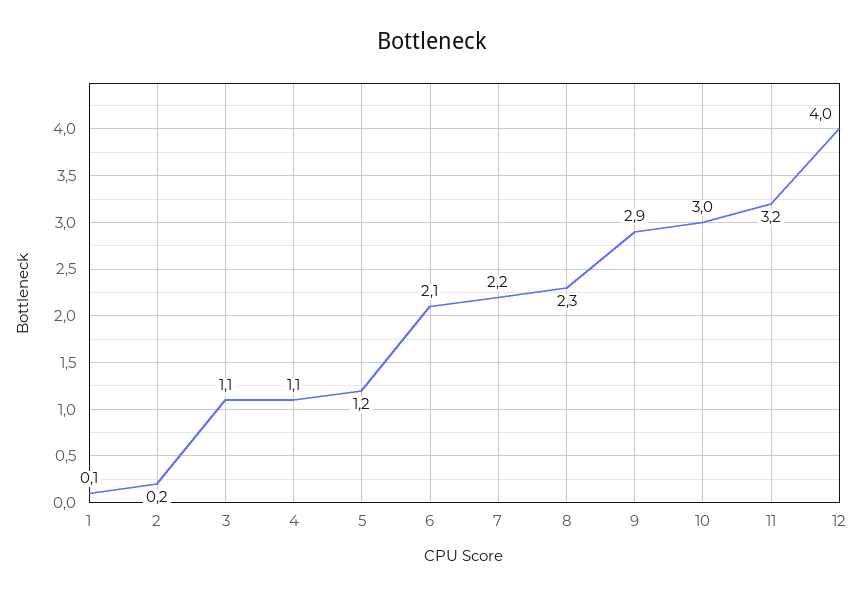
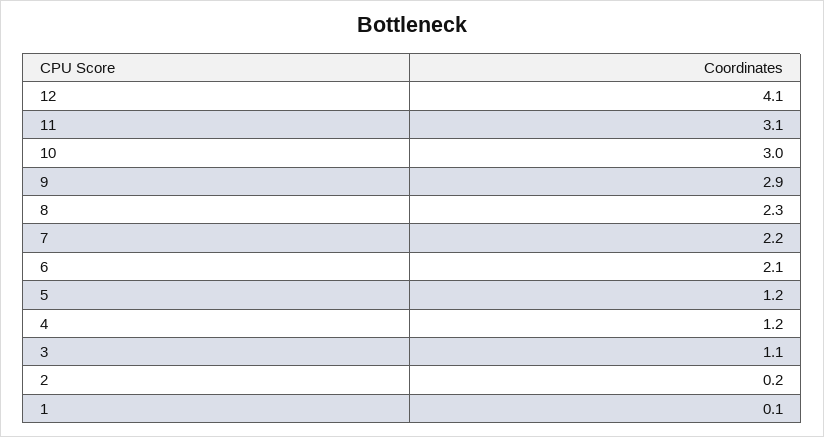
4: 1.1 -> 1.2
11: 3.2 -> 3.1
12: 4 -> 4.1

